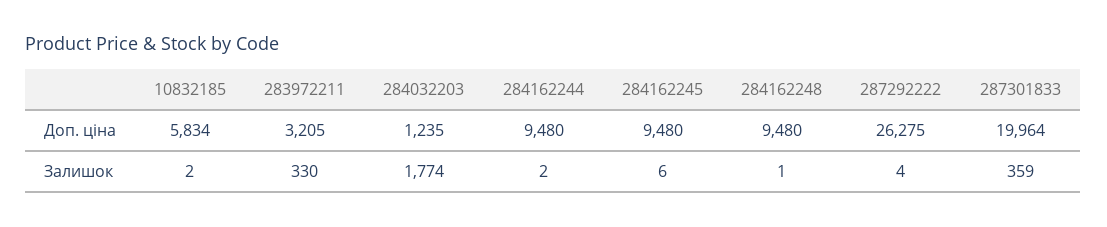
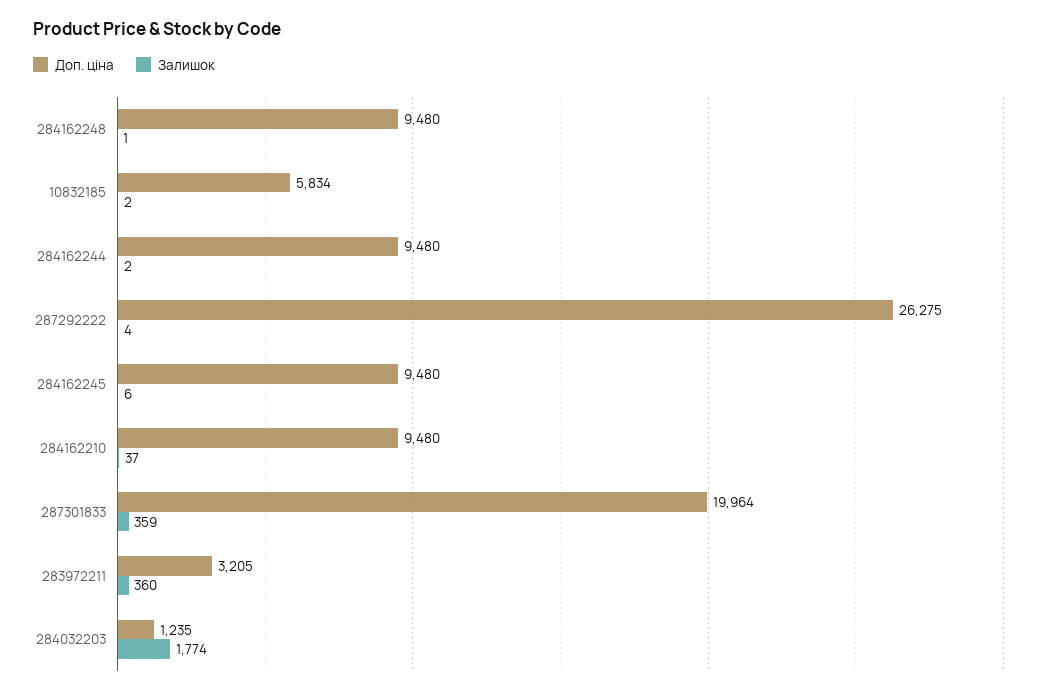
Залишок, 283972211: 330 -> 360
Доп. ціна, 284162210: none -> 9480
Залишок, 284162210: none -> 37

